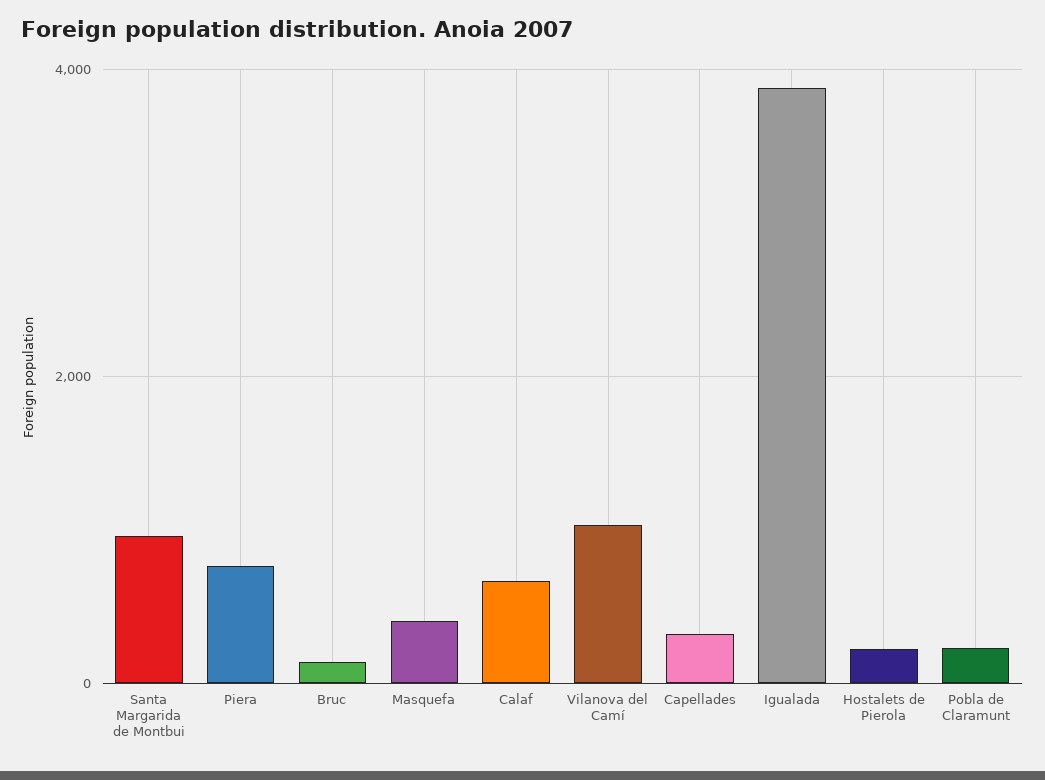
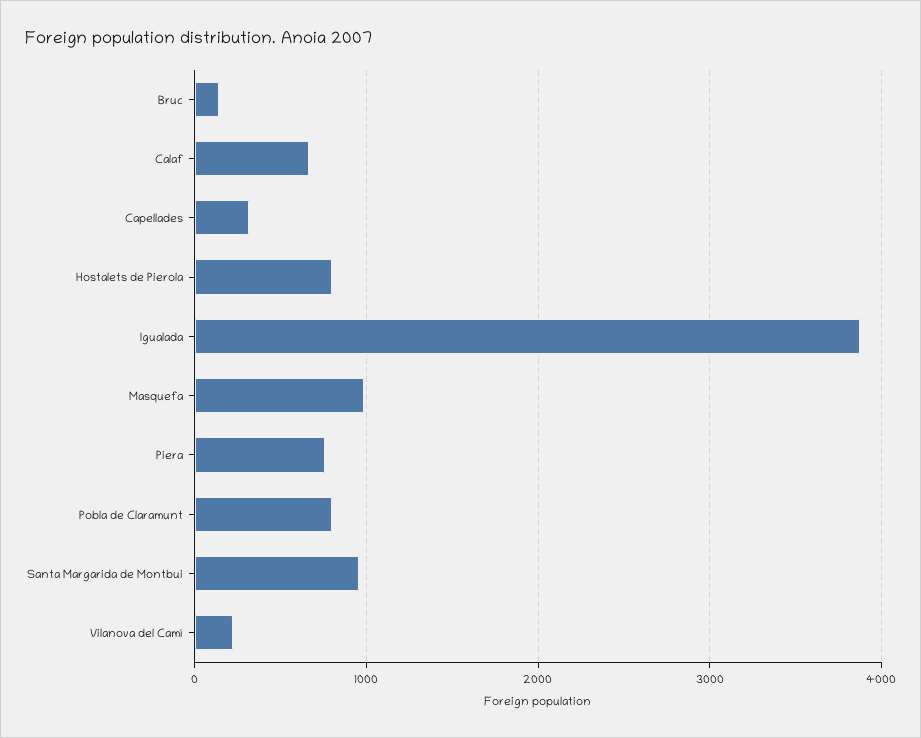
Masquefa: 400 -> 1000
Vilanova del Camí: 1000 -> 200
Hostalets de Pierola: 200 -> 800
Pobla de Claramunt: 200 -> 800

